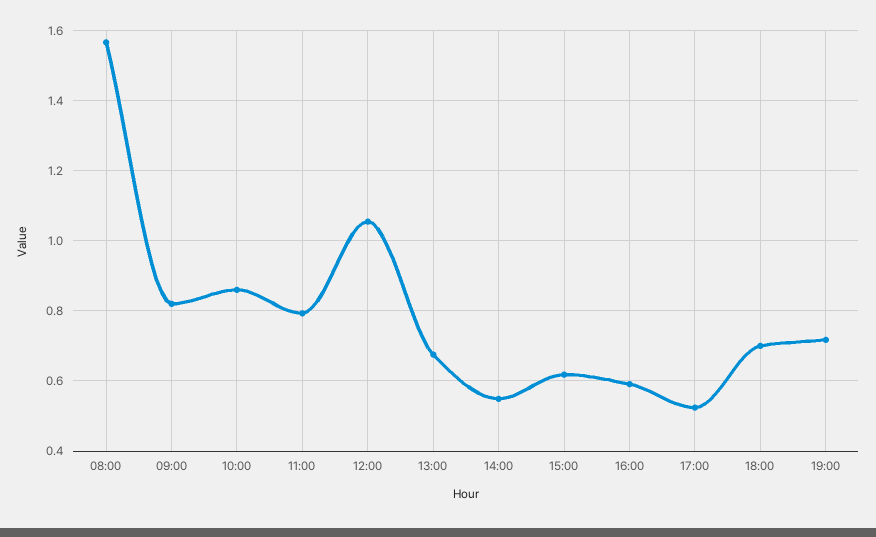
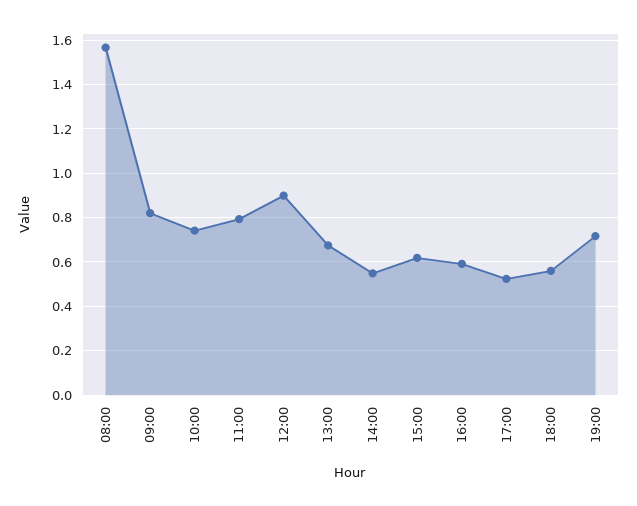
10:00: 0.86 -> 0.75
12:00: 1.06 -> 0.9
18:00: 0.7 -> 0.55

